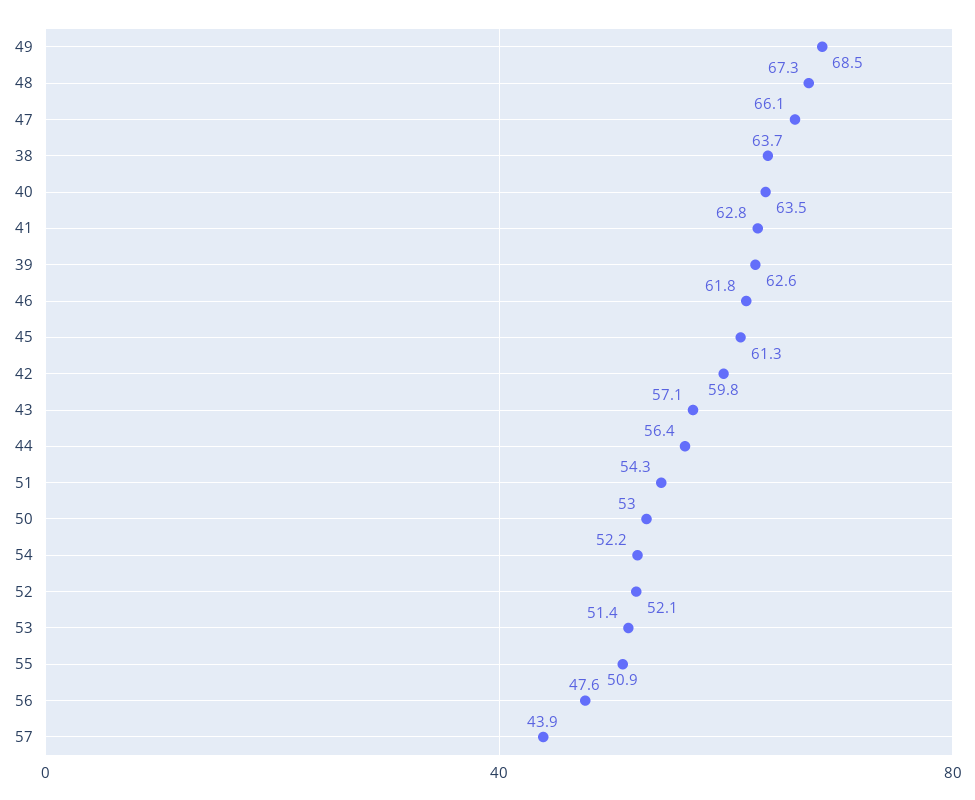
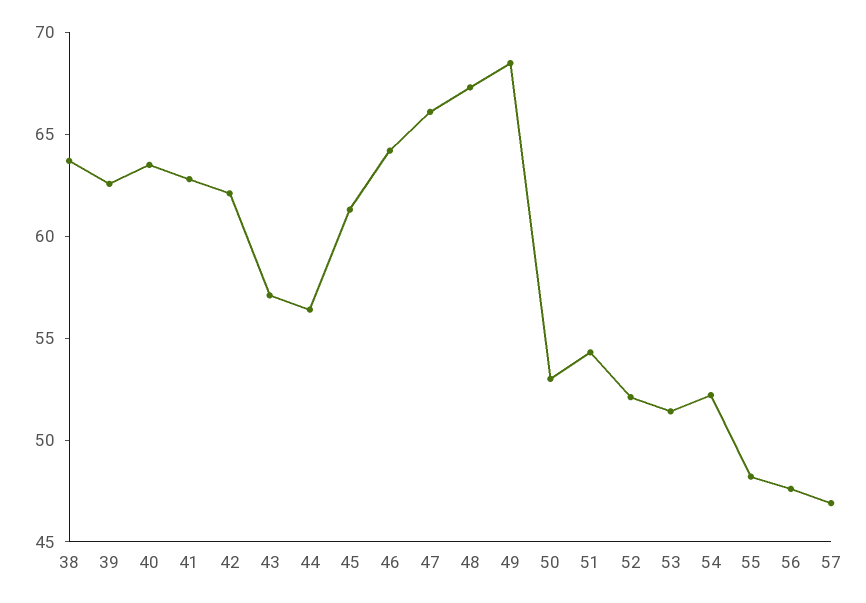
46: 61.8 -> 64
42: 59.8 -> 62
55: 50.9 -> 48
57: 43.9 -> 47

